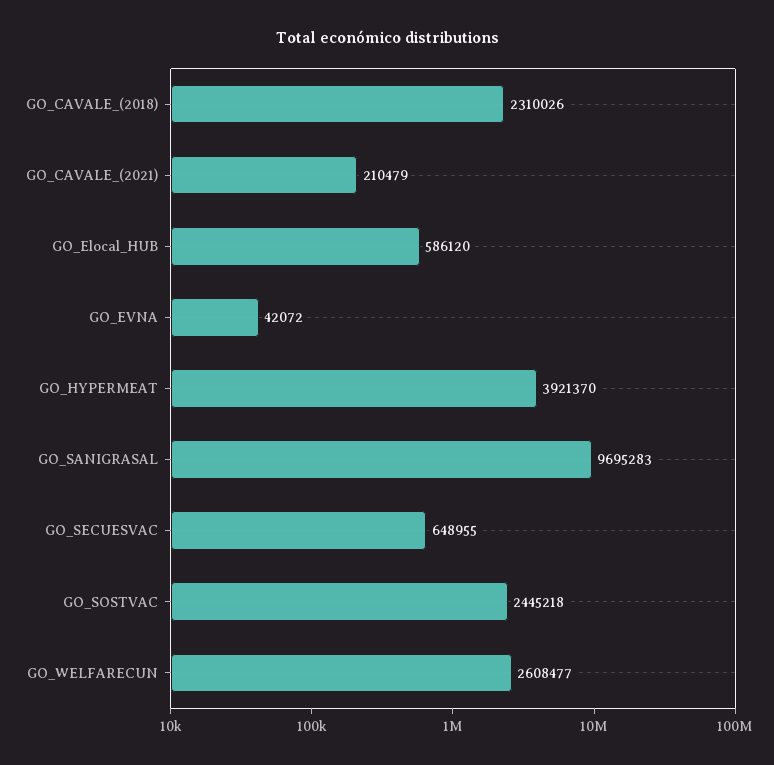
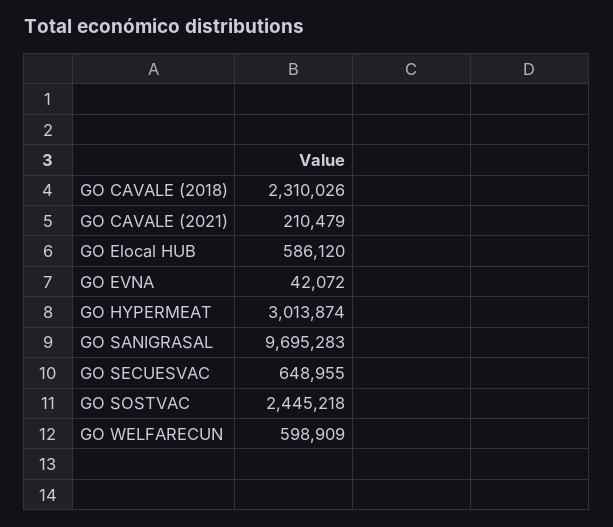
GO_HYPERMEAT: 3921370 -> 3013874
GO_WELFARECUN: 2608477 -> 598909

